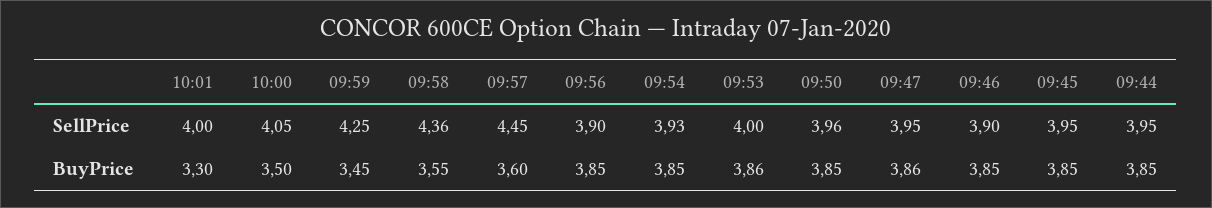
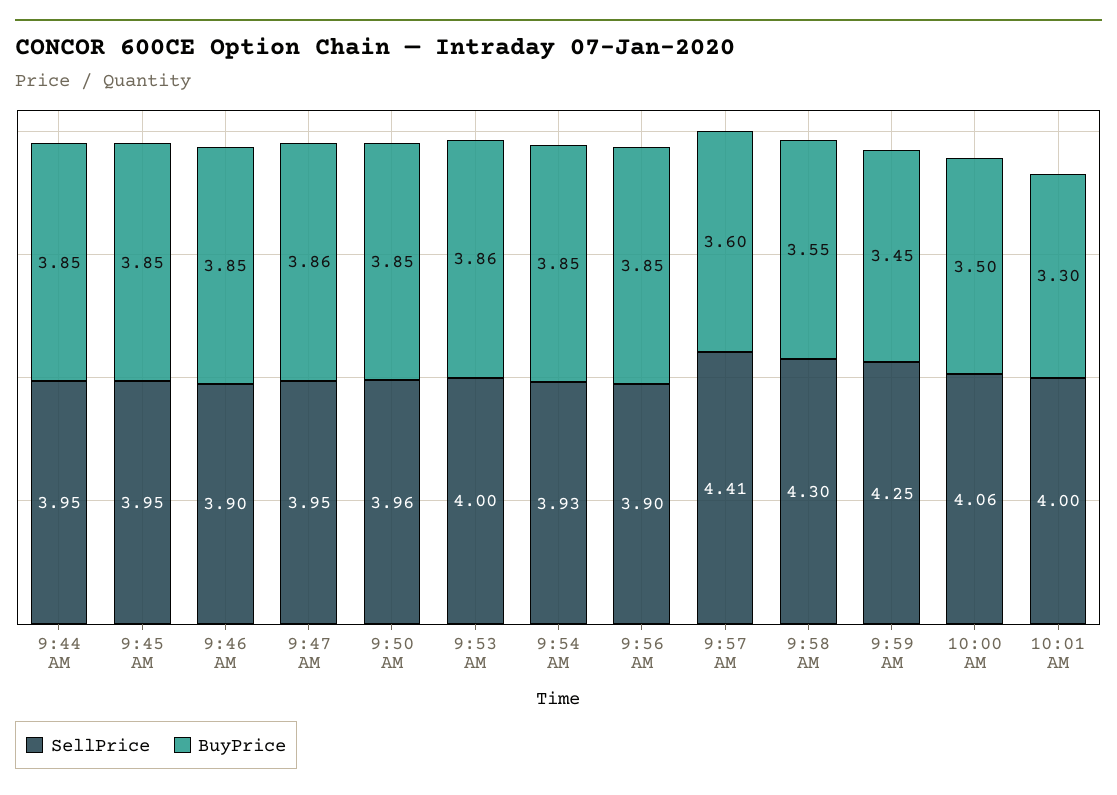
SellPrice, 10:00: 4.05 -> 4.06
SellPrice, 09:58: 4.36 -> 4.3
SellPrice, 09:57: 4.45 -> 4.41

